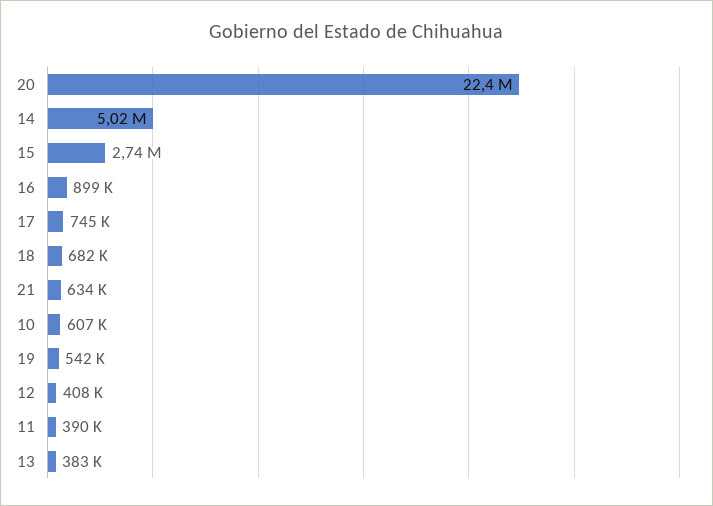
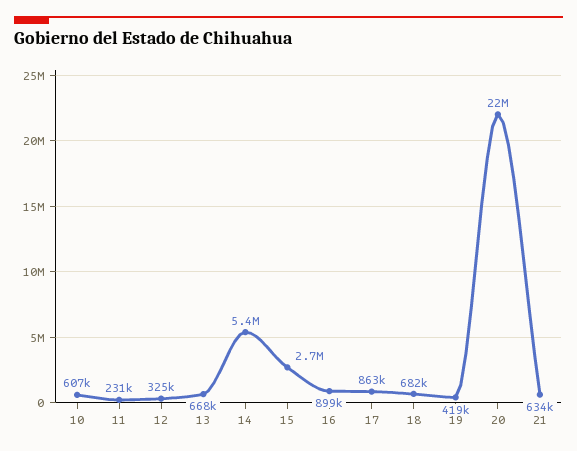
14: 5020000 -> 5400000
17: 745000 -> 863000
19: 542000 -> 419000
12: 408000 -> 325000
11: 390000 -> 231000
13: 383000 -> 668000

